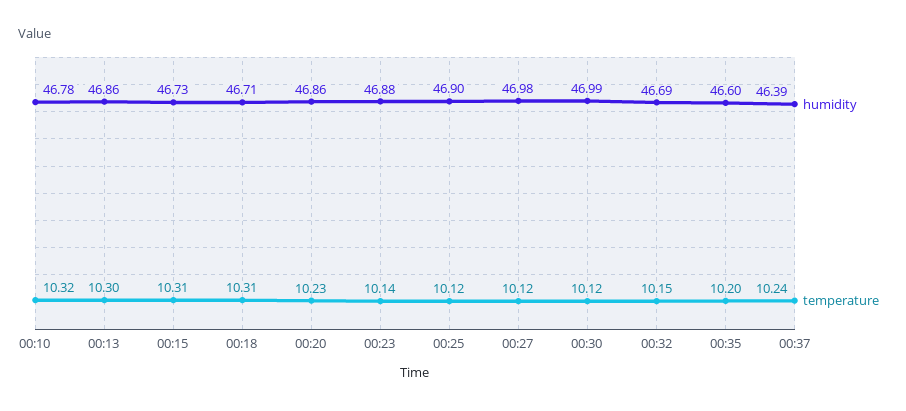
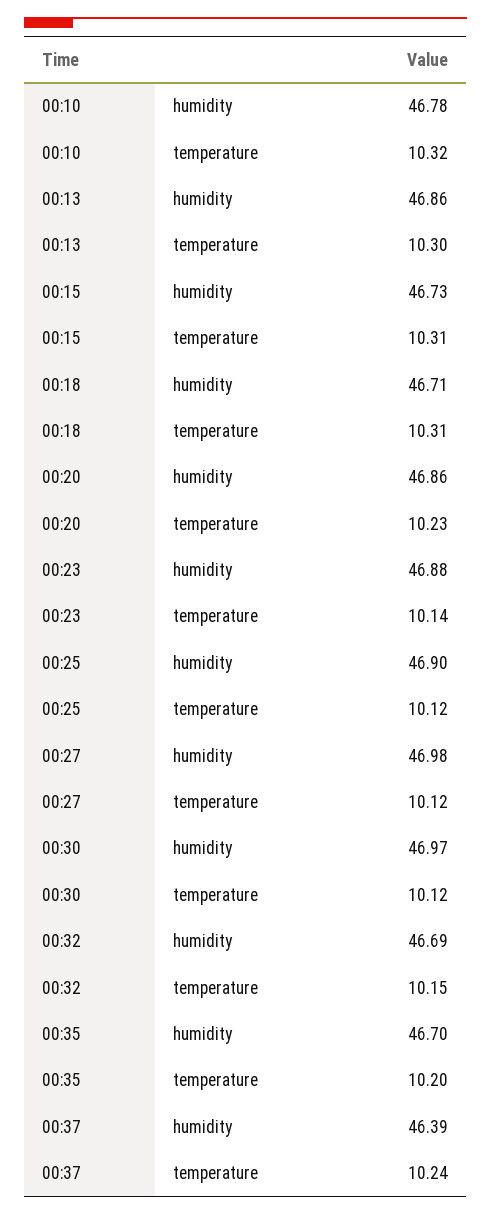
humidity, 00:30: 46.99 -> 46.97
humidity, 00:35: 46.6 -> 46.7

